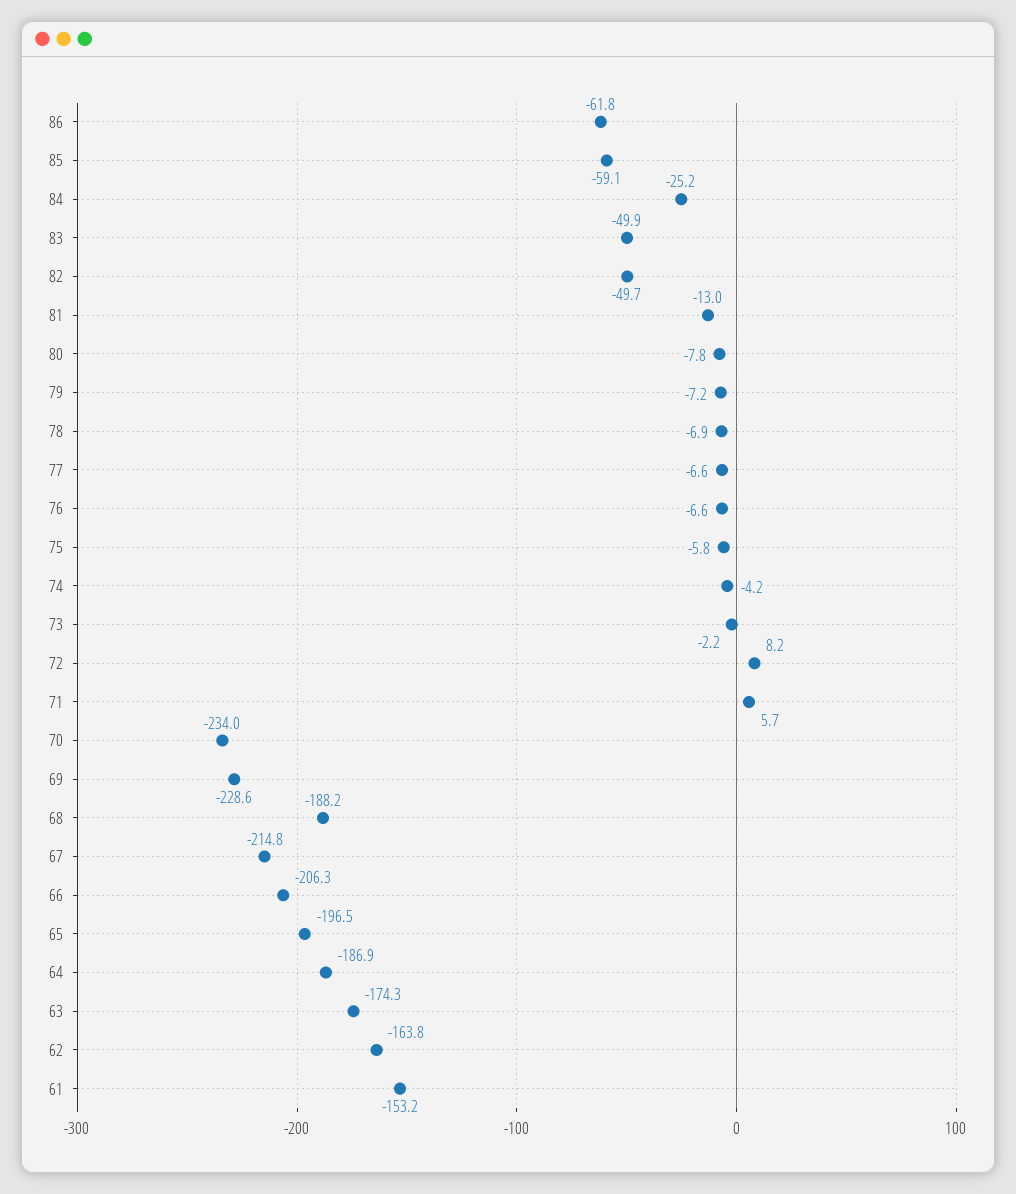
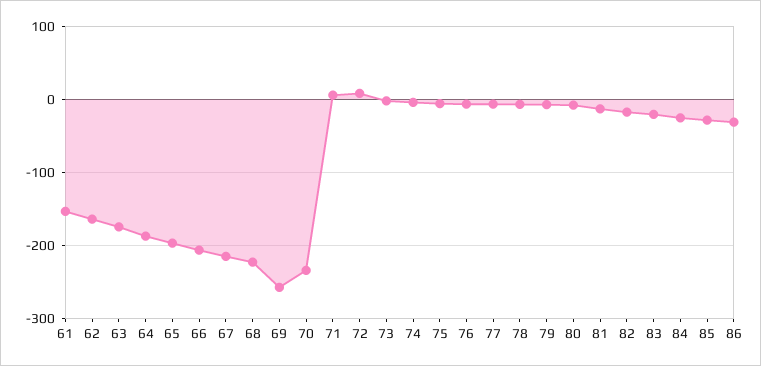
86: -61.8 -> -30
85: -59.1 -> -30
83: -49.9 -> -20
82: -49.7 -> -20
69: -228.6 -> -260
68: -188.2 -> -220

